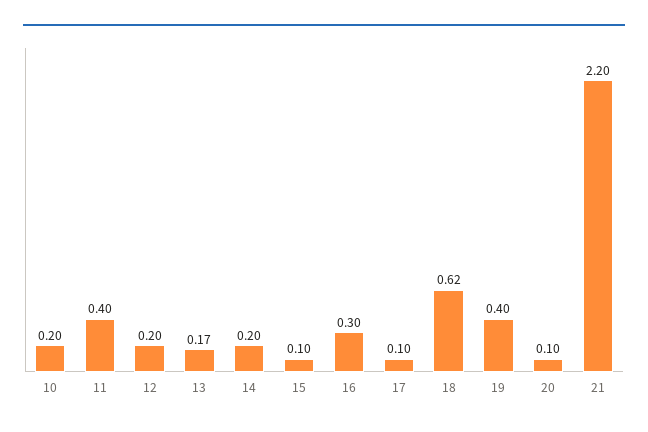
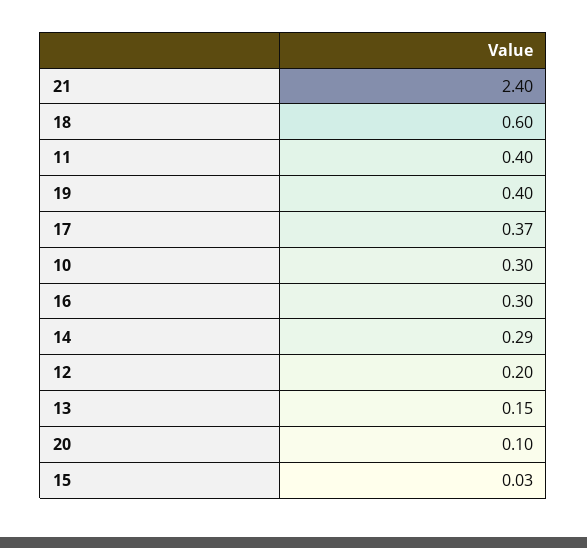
10: 0.2 -> 0.3
13: 0.17 -> 0.15
14: 0.2 -> 0.29
15: 0.1 -> 0.03
17: 0.1 -> 0.37
18: 0.62 -> 0.6
21: 2.2 -> 2.4

